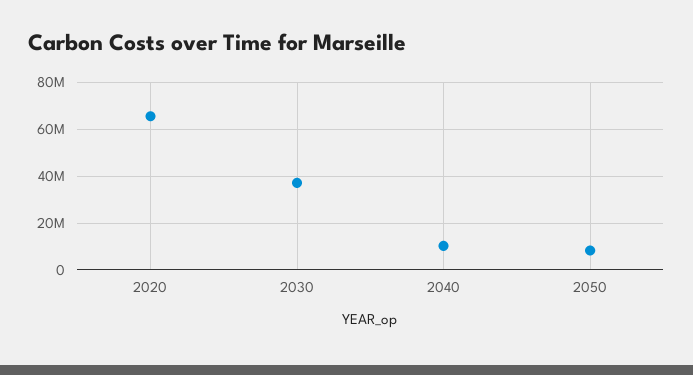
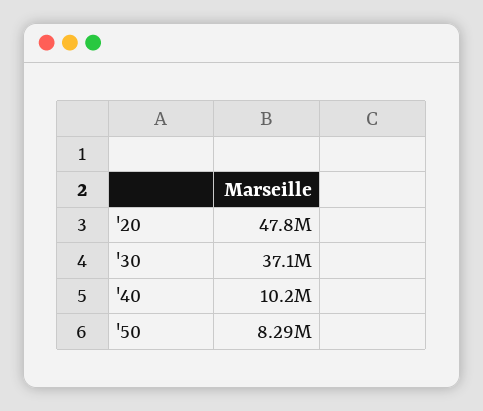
2020: 65000000 -> 47800000

